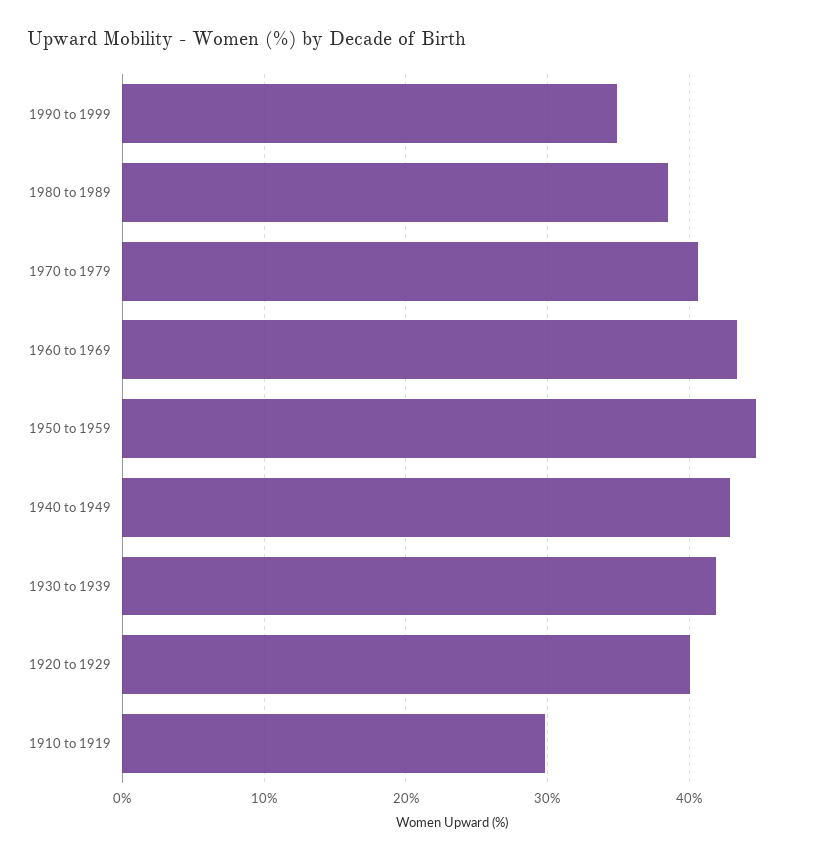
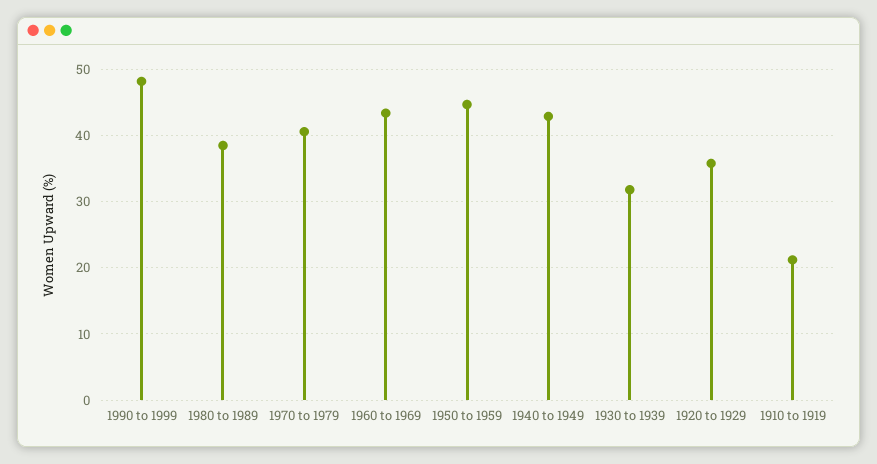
1990 to 1999: 35 -> 48
1930 to 1939: 42 -> 32
1920 to 1929: 40 -> 36
1910 to 1919: 30 -> 21

